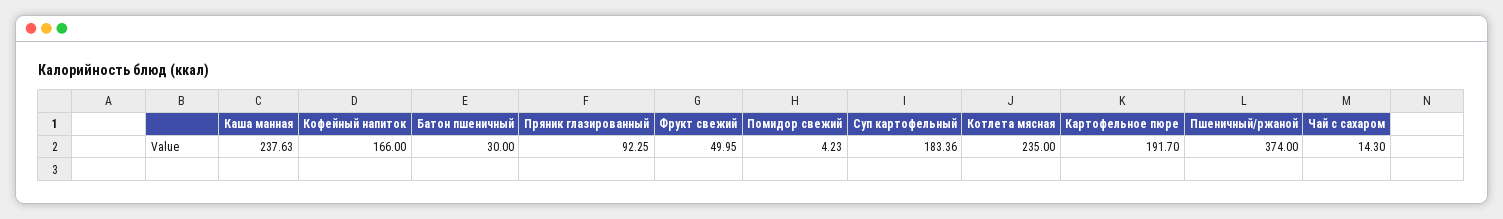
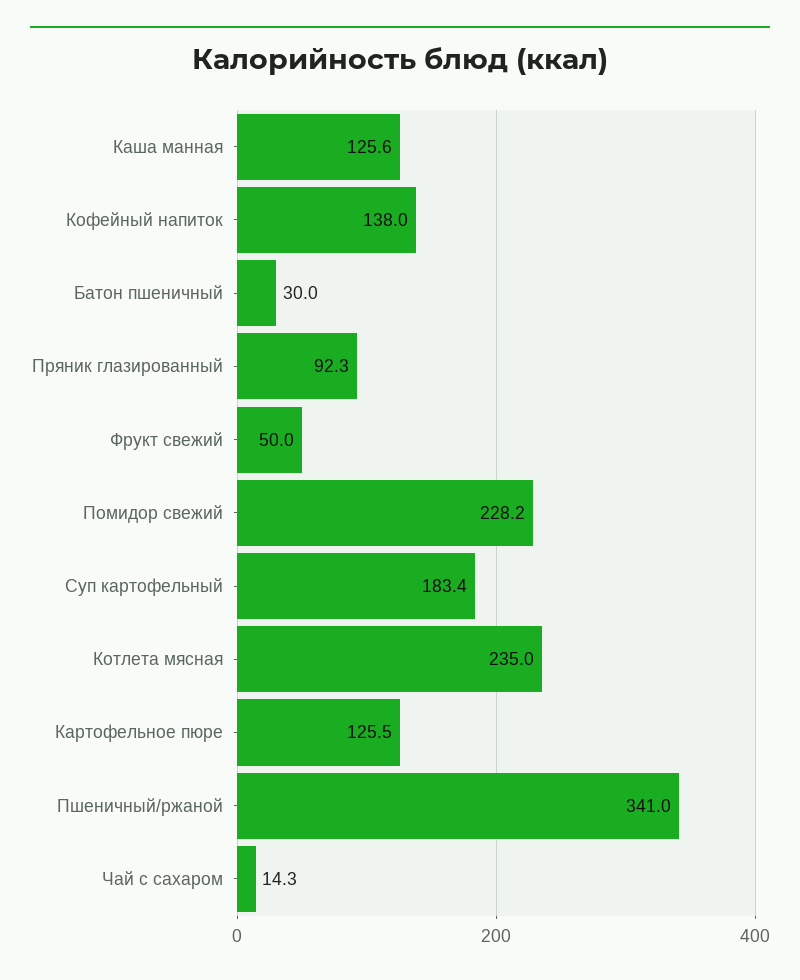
Каша манная: 237.63 -> 125.6
Кофейный напиток: 166 -> 138
Помидор свежий: 4.23 -> 228.2
Картофельное пюре: 191.7 -> 125.5
Пшеничный/ржаной: 374 -> 341

